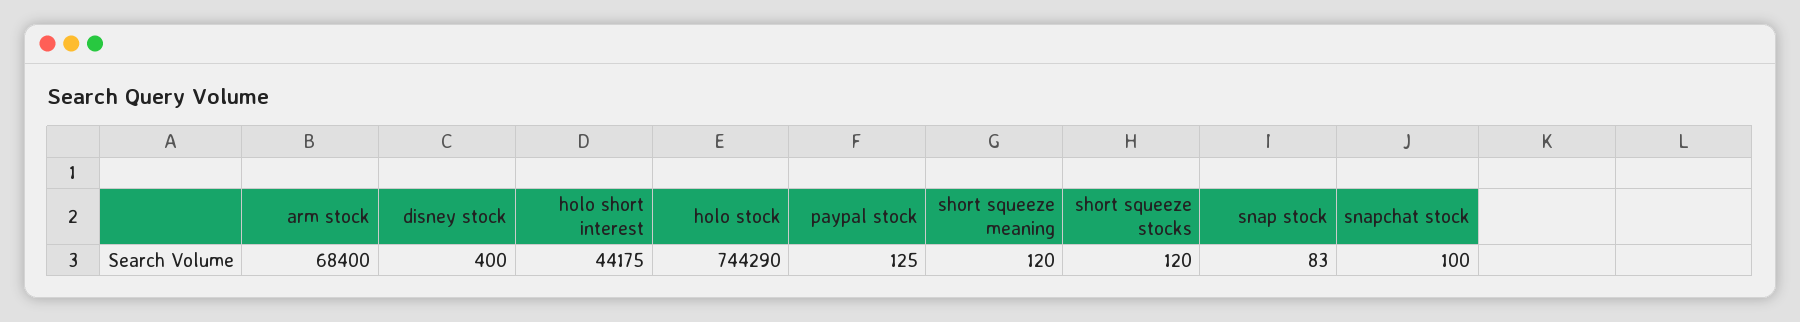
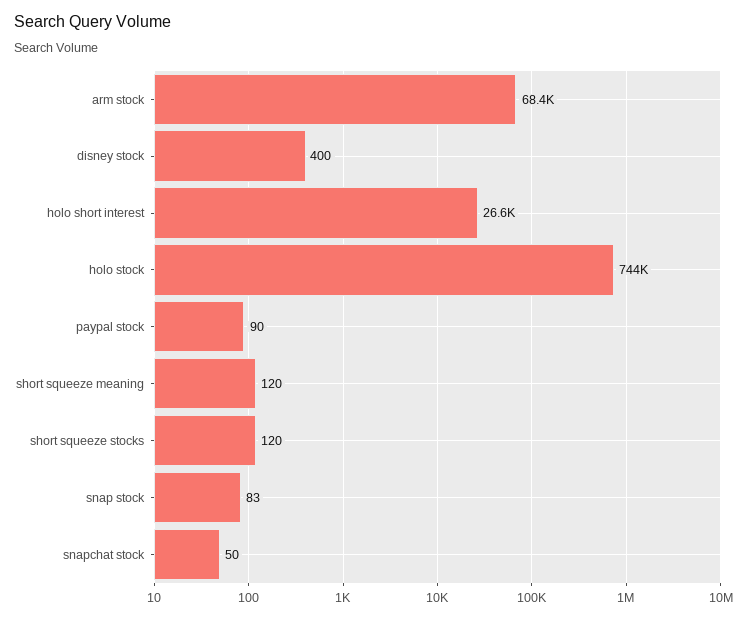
holo short interest: 44175 -> 26600
paypal stock: 125 -> 90
snapchat stock: 100 -> 50

